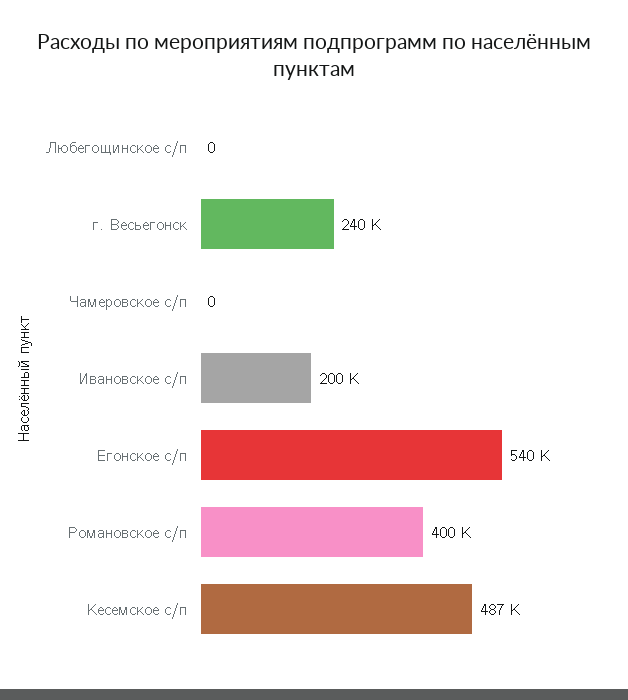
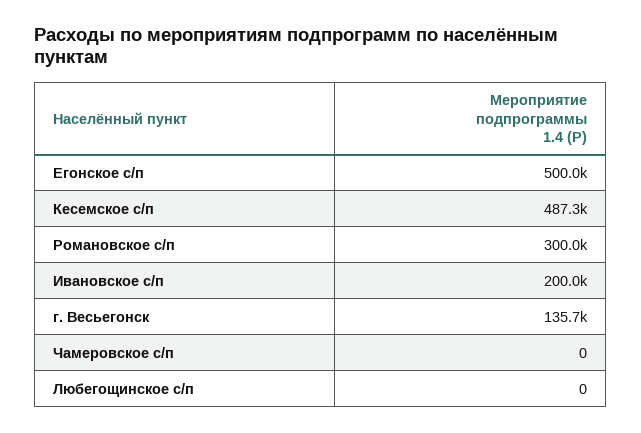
г. Весьегонск: 240000 -> 135700
Егонское с/п: 540000 -> 500000
Романовское с/п: 400000 -> 300000

